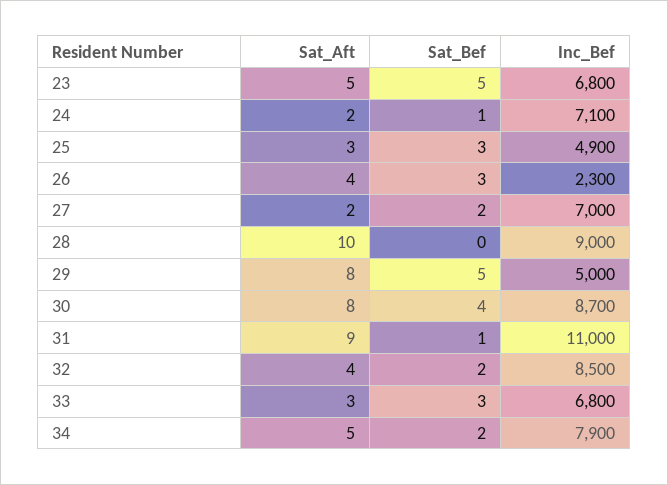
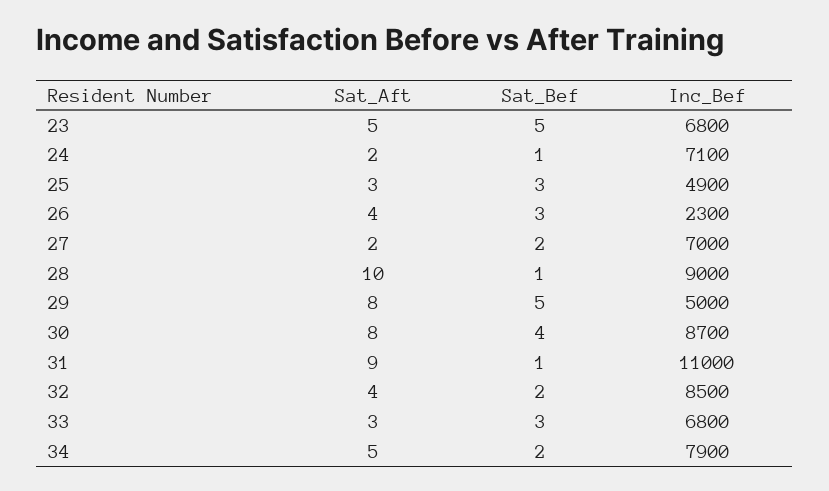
Sat_Bef, 28: 0 -> 1

